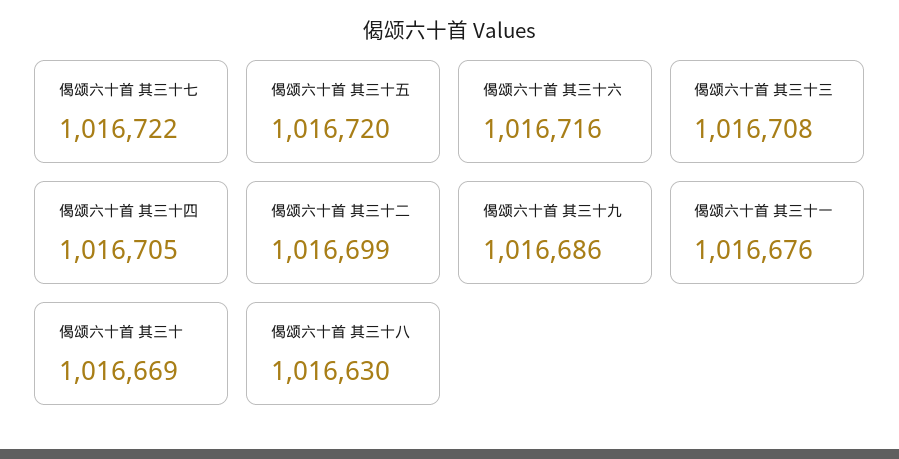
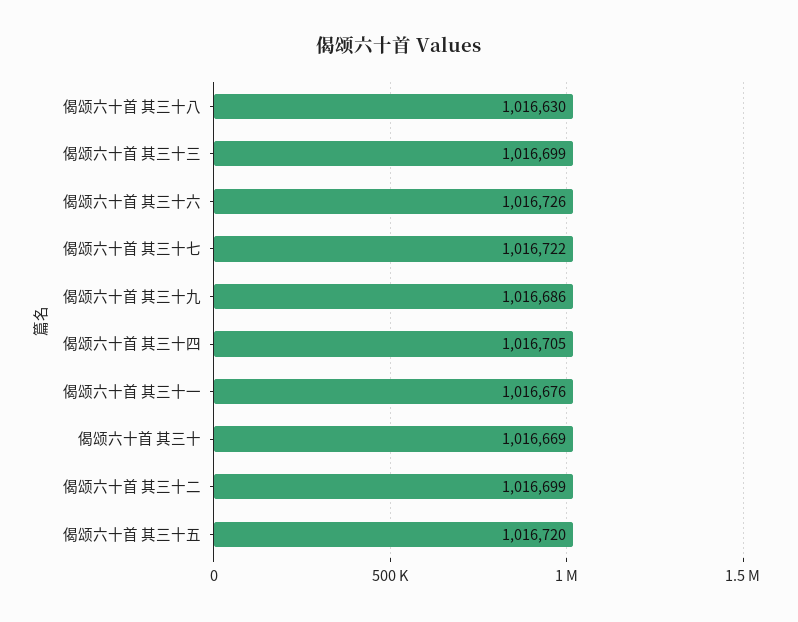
偈颂六十首 其三十六: 1016716 -> 1016726
偈颂六十首 其三十三: 1016708 -> 1016699

